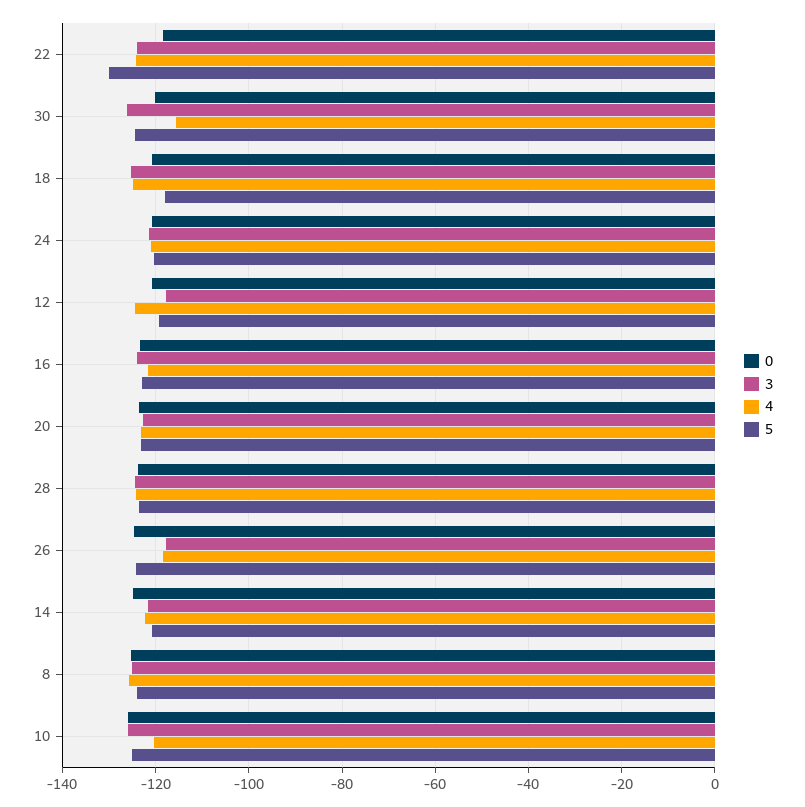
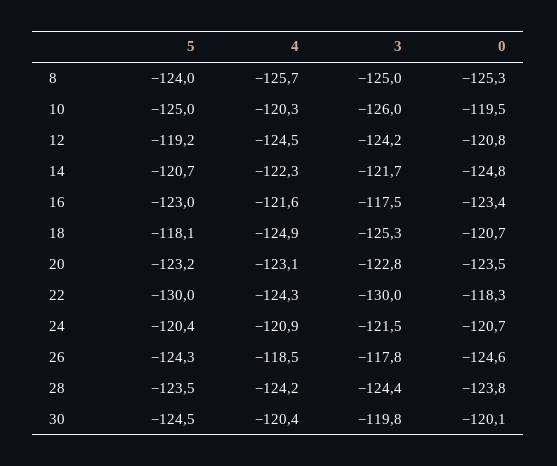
3, 22: -124 -> -130
3, 30: -126 -> -119.8
4, 30: -116 -> -120.4
3, 12: -118 -> -124.2
3, 16: -124 -> -117.5
0, 10: -126 -> -119.5

